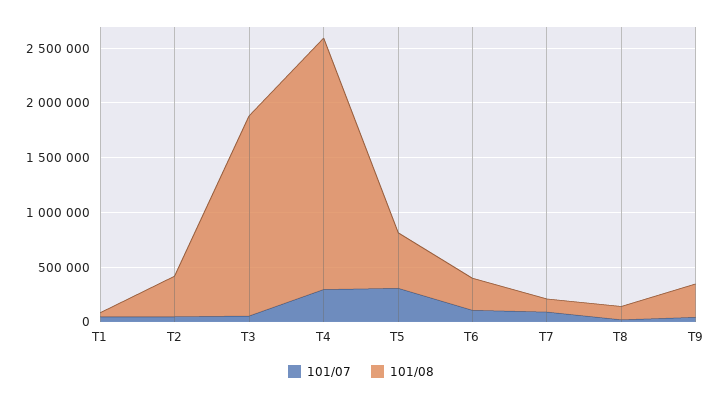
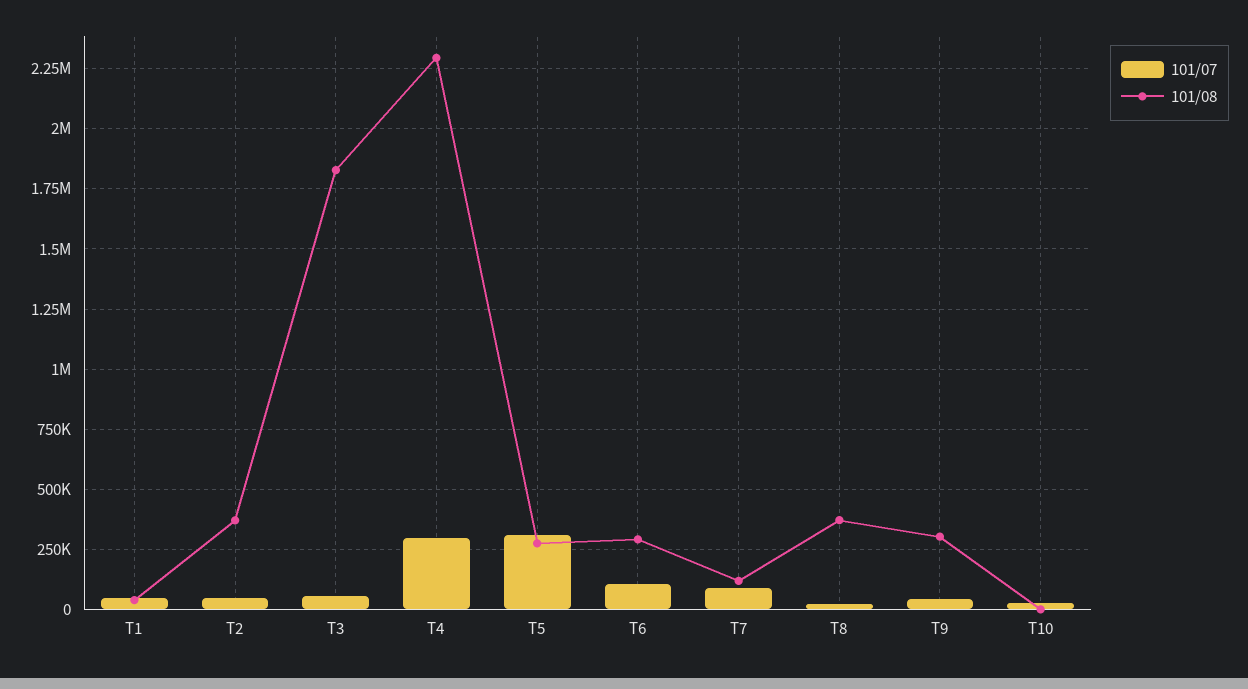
101/08, T5: 500000 -> 275000
101/08, T8: 100000 -> 375000
101/07, T10: none -> 25000
101/08, T10: none -> 0

